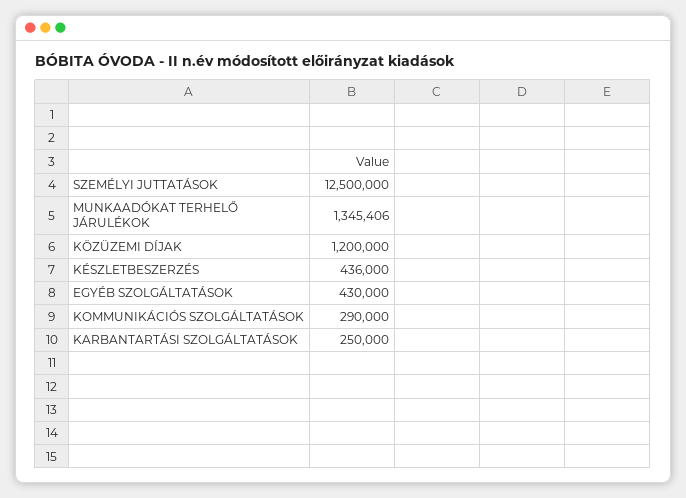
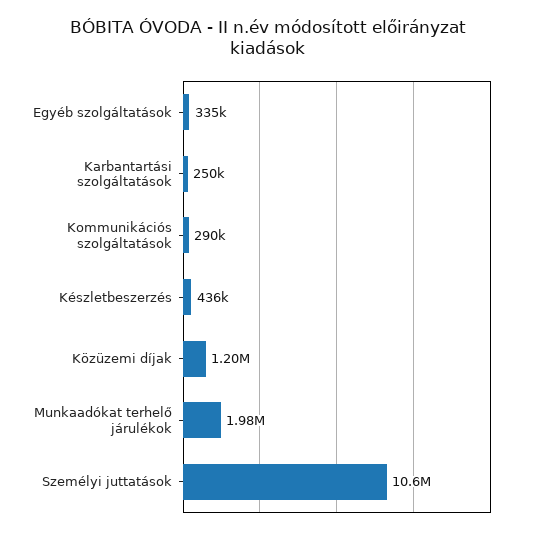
SZEMÉLYI JUTTATÁSOK: 12500000 -> 10600000
MUNKAADÓKAT TERHELŐ JÁRULÉKOK: 1345406 -> 1980000
EGYÉB SZOLGÁLTATÁSOK: 430000 -> 335000

